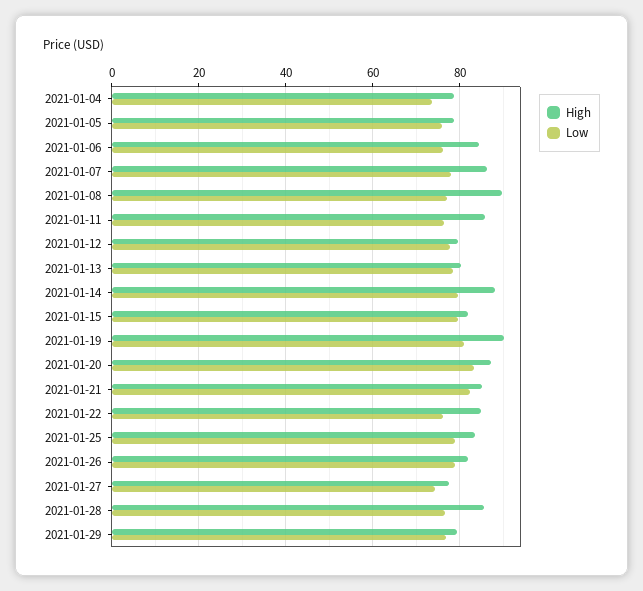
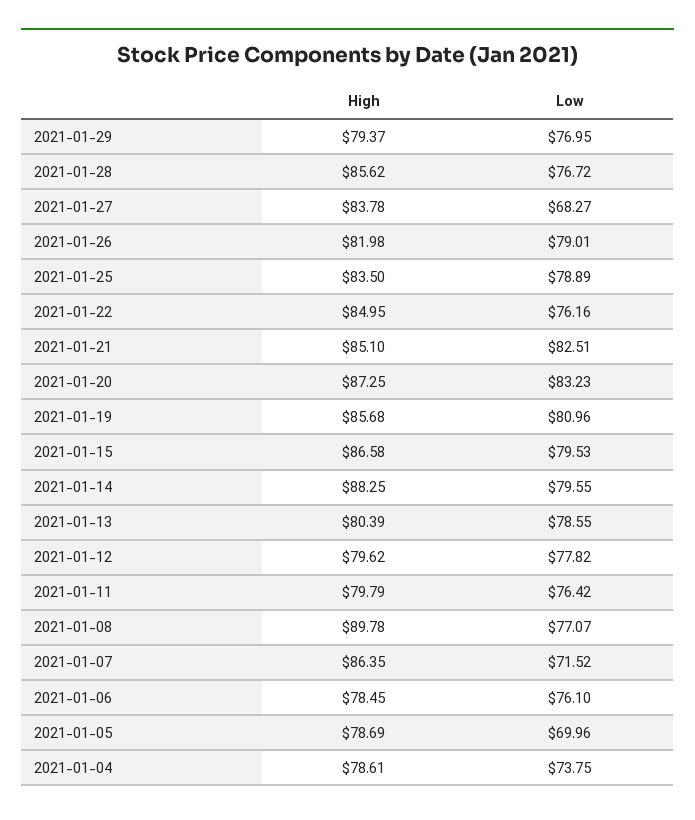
Low, 2021-01-05: 76 -> 69.96
High, 2021-01-06: 84 -> 78.45
Low, 2021-01-07: 78 -> 71.52
High, 2021-01-11: 86 -> 79.79
High, 2021-01-15: 82 -> 86.58
High, 2021-01-19: 90 -> 85.68
High, 2021-01-27: 78 -> 83.78
Low, 2021-01-27: 74 -> 68.27

